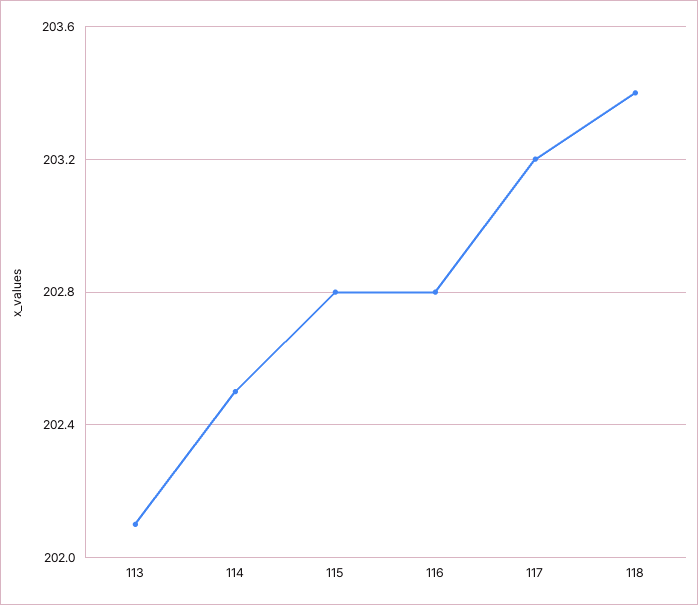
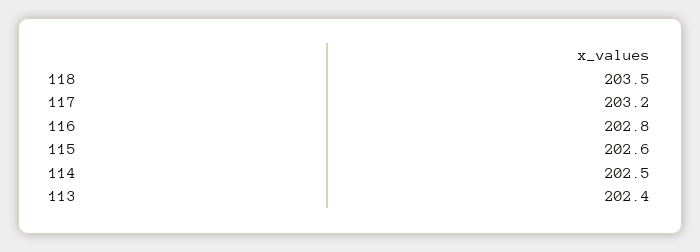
113: 202.1 -> 202.4
115: 202.8 -> 202.6
118: 203.4 -> 203.5

